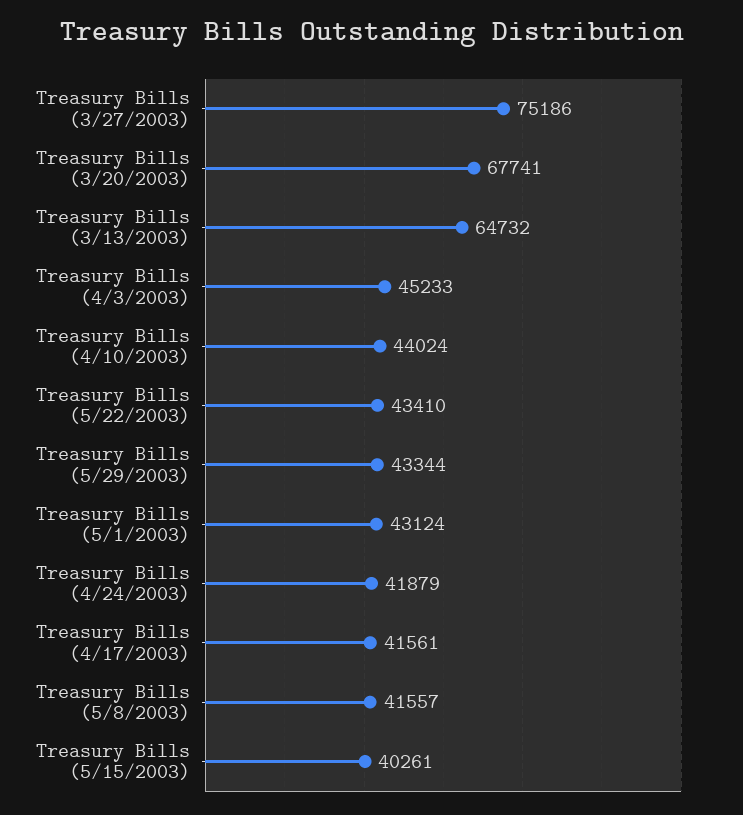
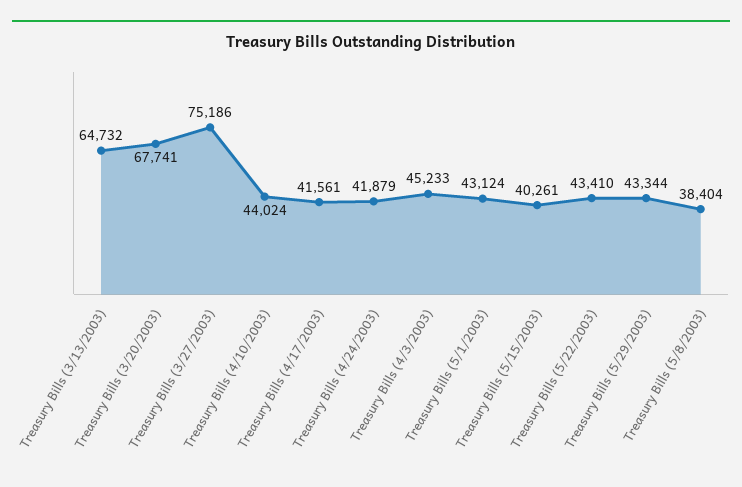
Treasury Bills (5/8/2003): 41557 -> 38404

